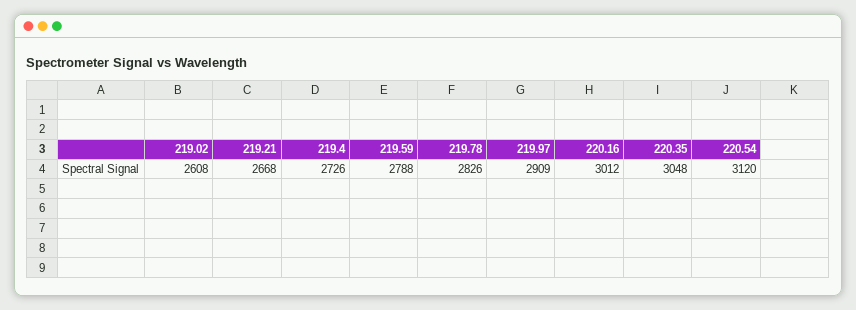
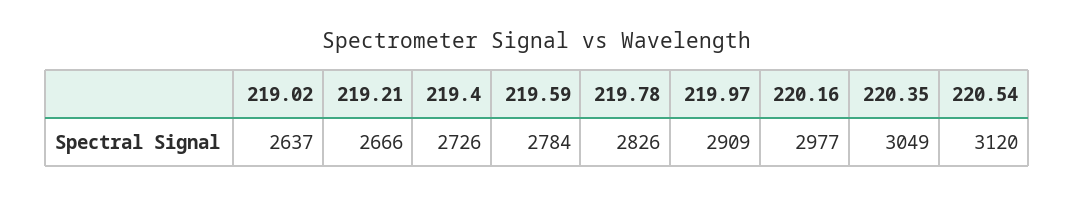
219.02: 2608 -> 2637
219.21: 2668 -> 2666
219.59: 2788 -> 2784
220.16: 3012 -> 2977
220.35: 3048 -> 3049

